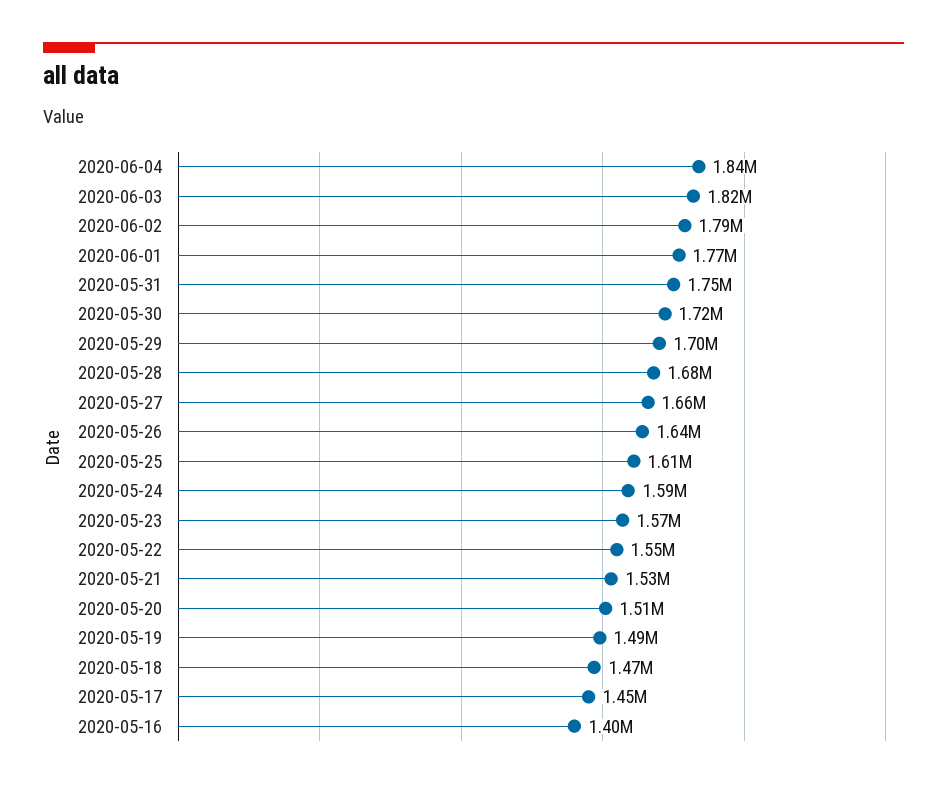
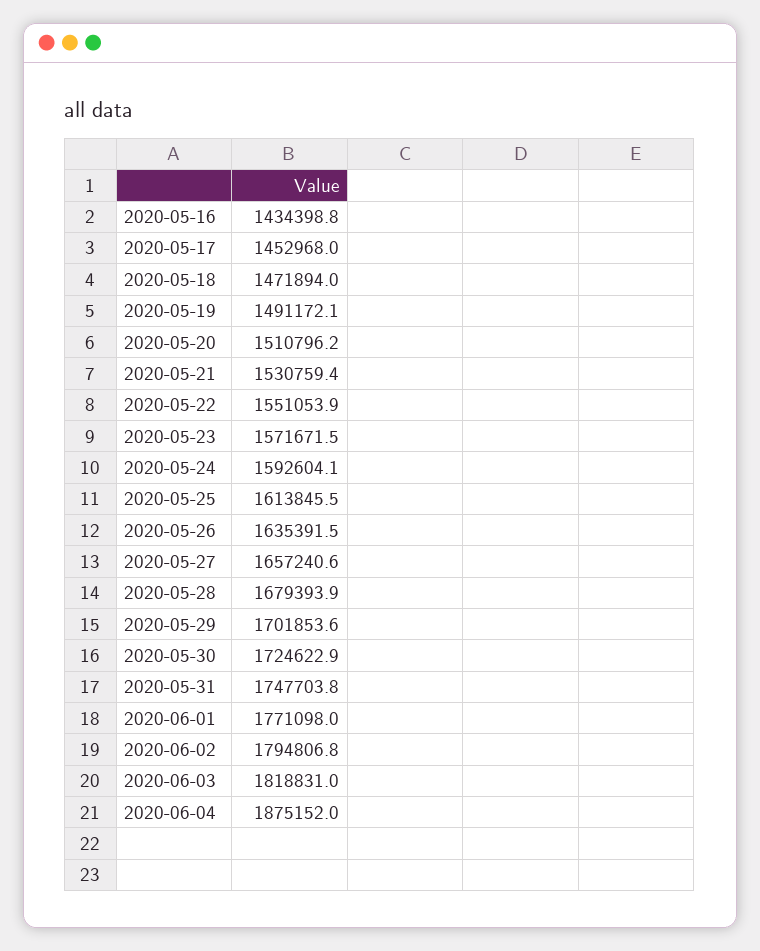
2020-06-04: 1840000 -> 1875152
2020-05-16: 1400000 -> 1434398.8

